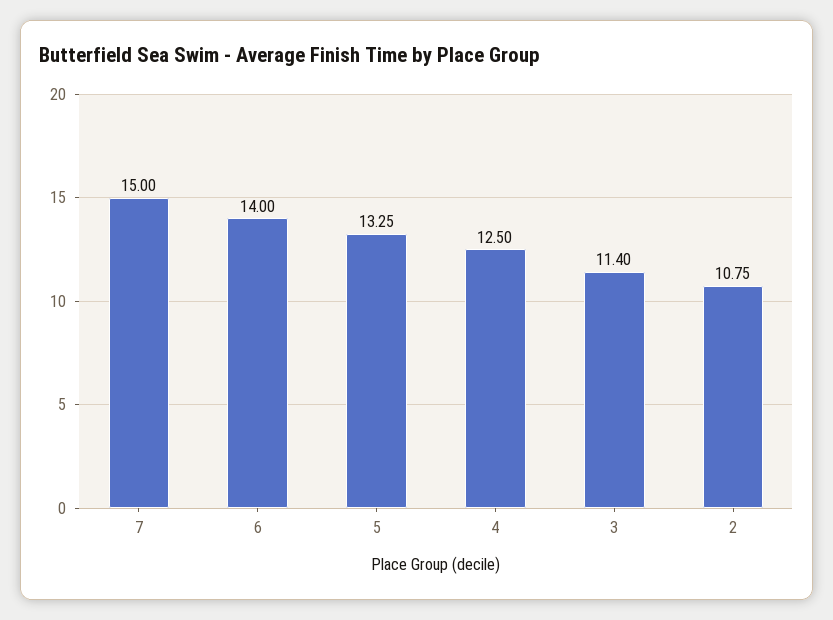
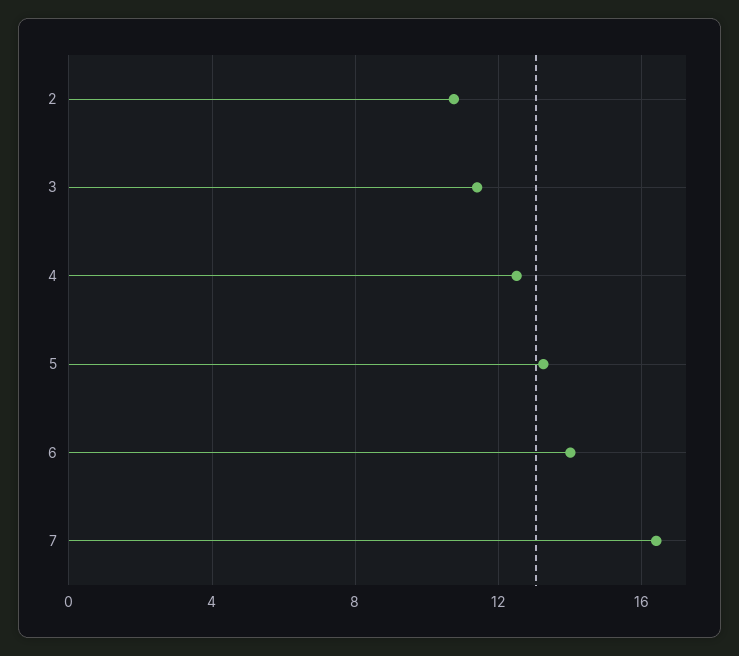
7: 15 -> 16.5

